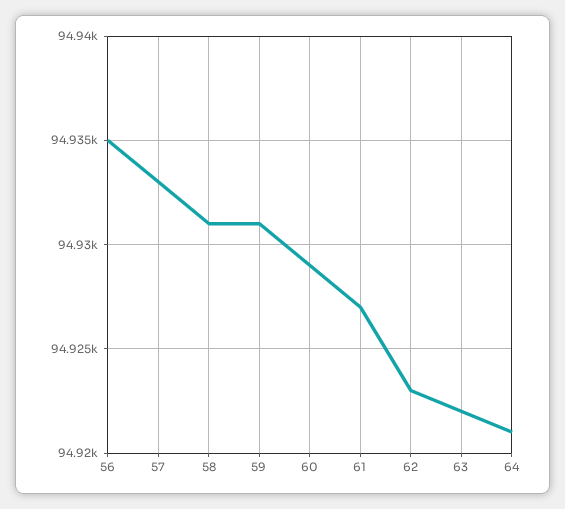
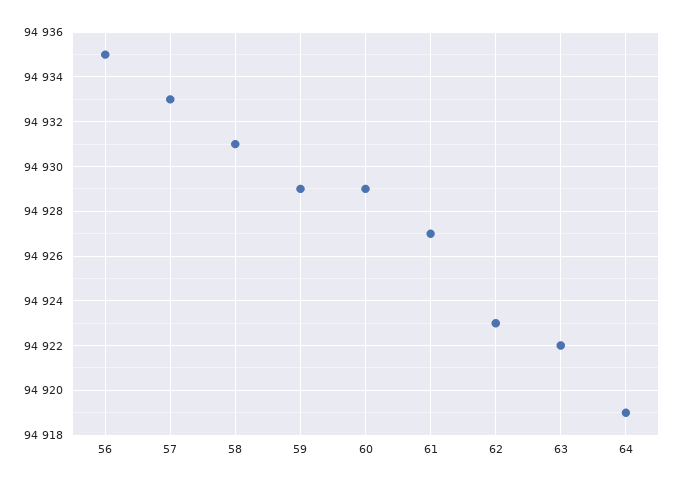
59: 94931 -> 94929
64: 94921 -> 94919

